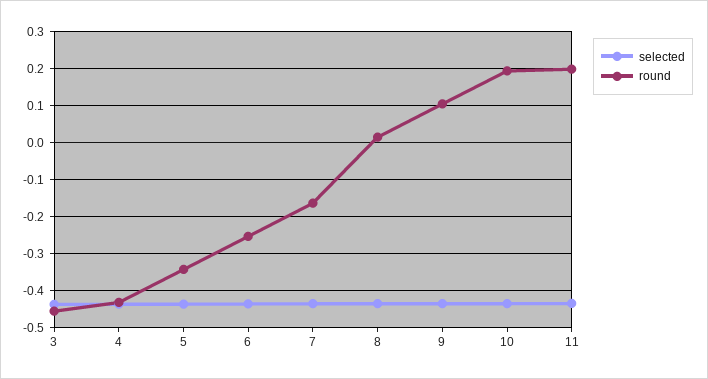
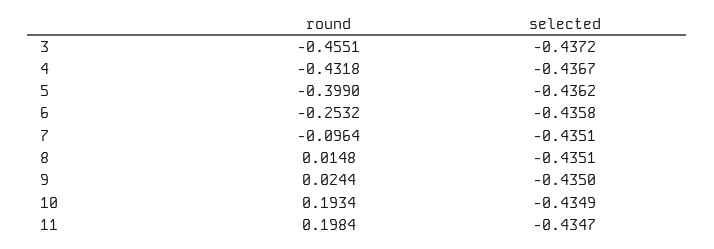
round, 5: -0.34 -> -0.399
round, 7: -0.16 -> -0.0964
round, 9: 0.1 -> 0.0244

